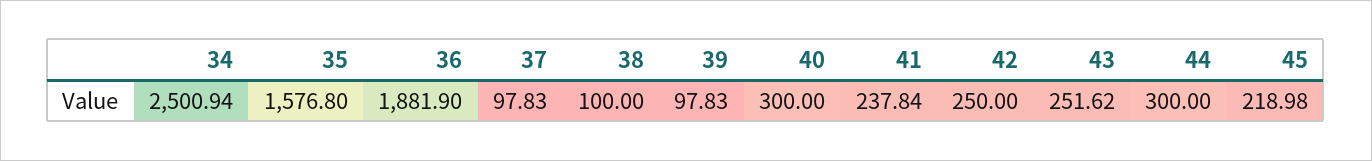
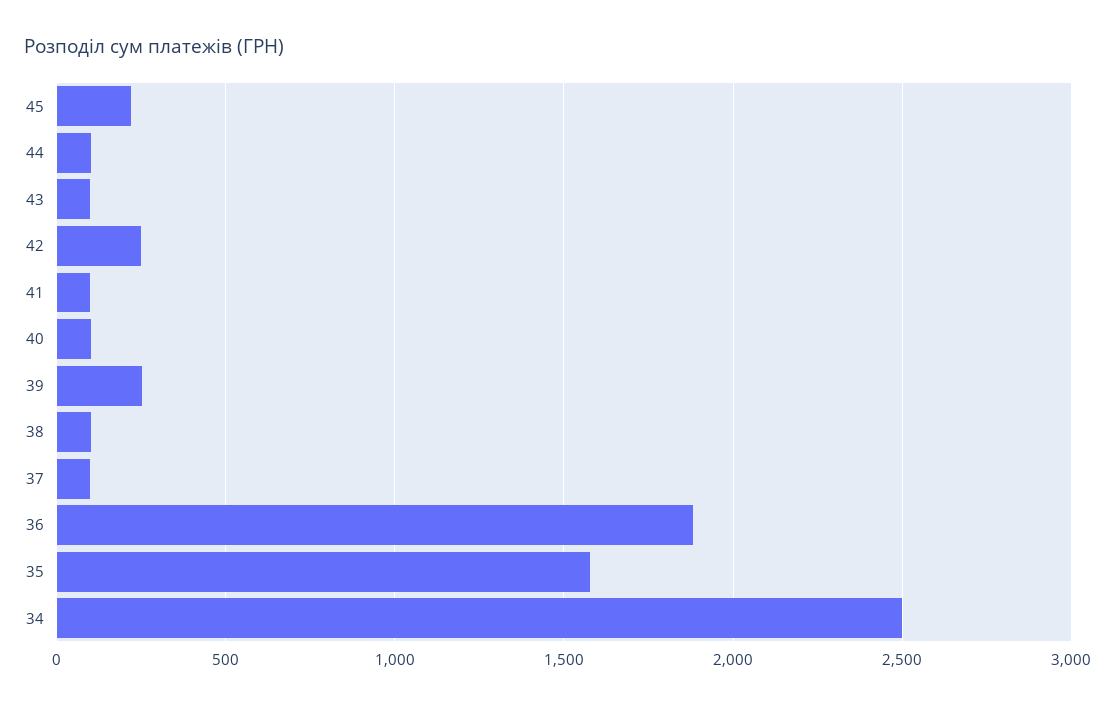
39: 97.83 -> 250
40: 300 -> 100
41: 237.84 -> 100
43: 251.62 -> 100
44: 300 -> 100

